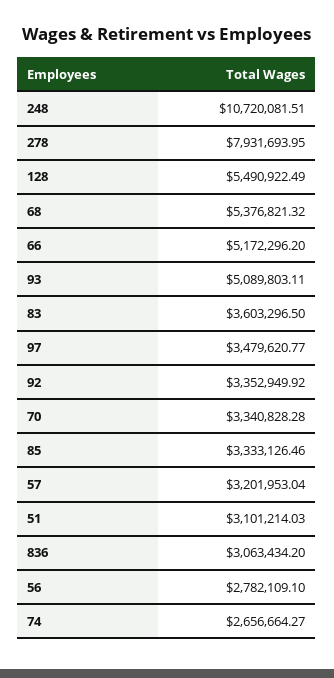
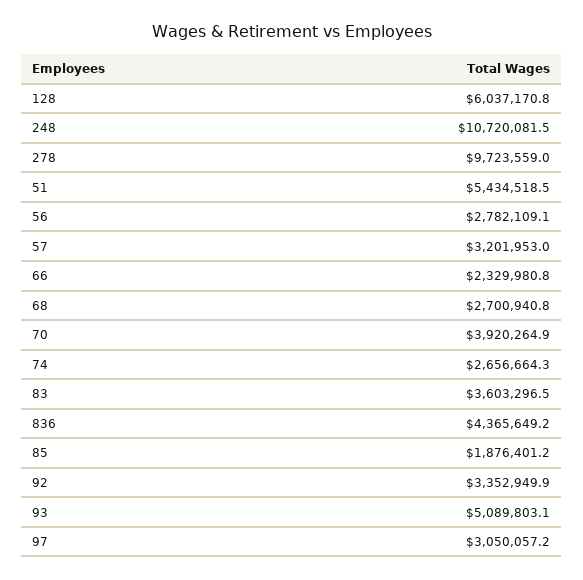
278: 7931693.95 -> 9723559
128: 5490922.49 -> 6037170.8
68: 5376821.32 -> 2700940.8
66: 5172296.2 -> 2329980.8
97: 3479620.77 -> 3050057.2
70: 3340828.28 -> 3920264.9
85: 3333126.46 -> 1876401.2
51: 3101214.03 -> 5434518.5
836: 3063434.2 -> 4365649.2

